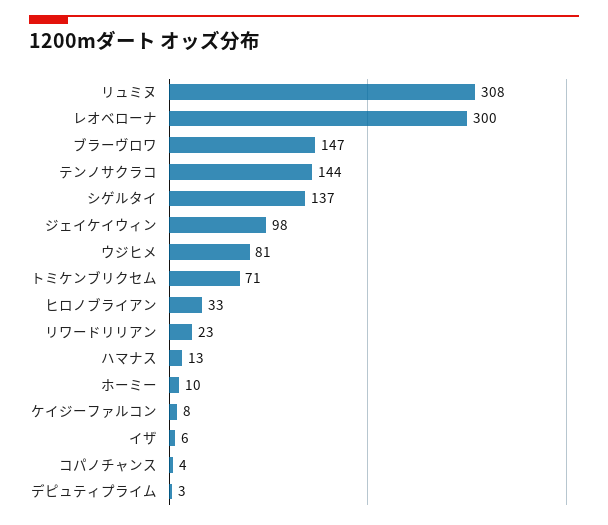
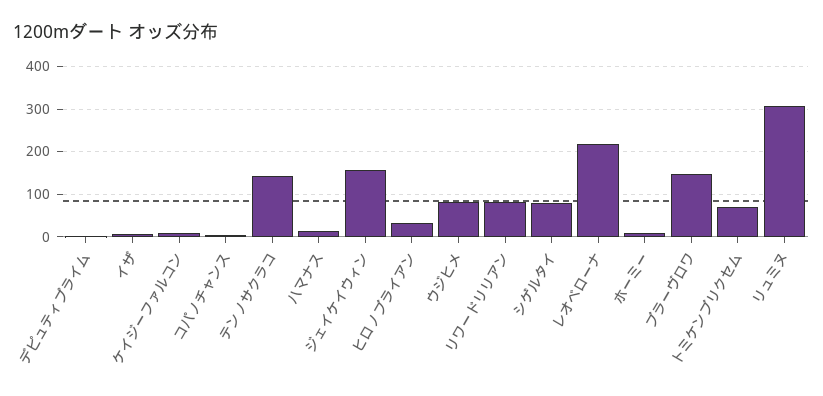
レオベローナ: 300 -> 220
シゲルタイ: 137 -> 80
ジェイケイウィン: 98 -> 160
リワードリリアン: 23 -> 80

